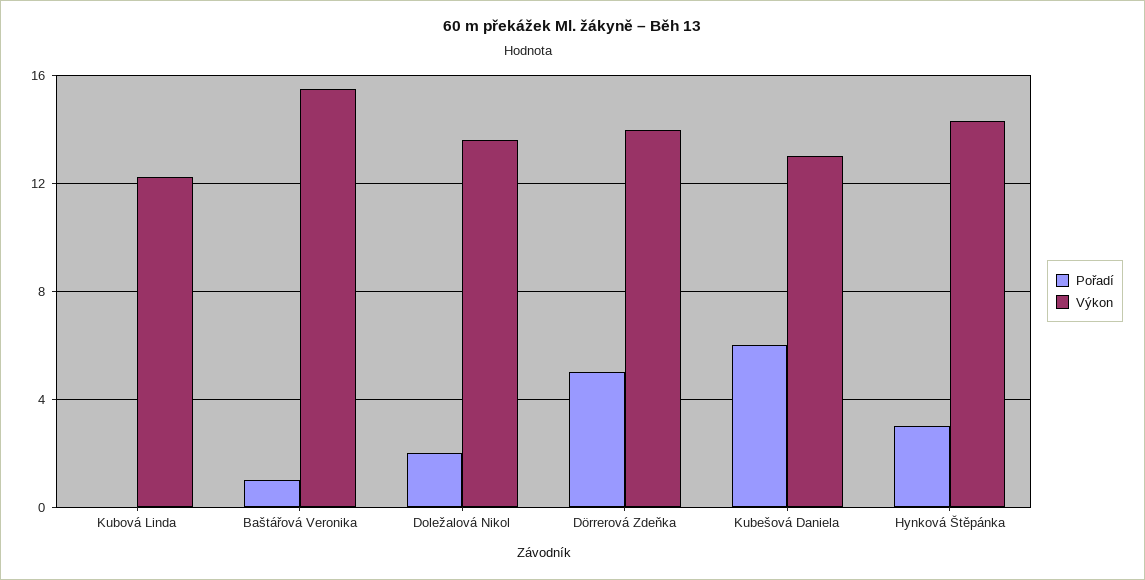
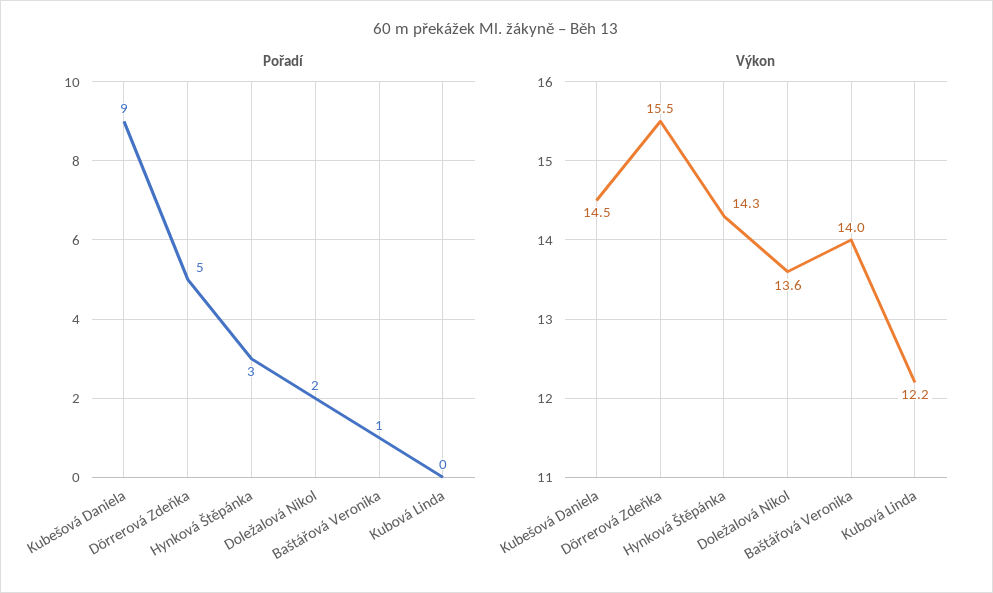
Výkon, Baštářová Veronika: 15.5 -> 14
Výkon, Dörrerová Zdeňka: 14 -> 15.5
Pořadí, Kubešová Daniela: 6 -> 9
Výkon, Kubešová Daniela: 13 -> 14.5

